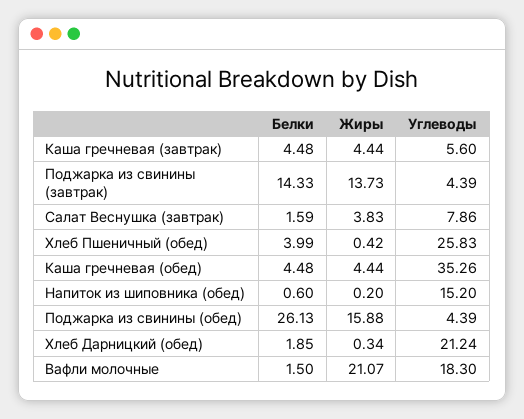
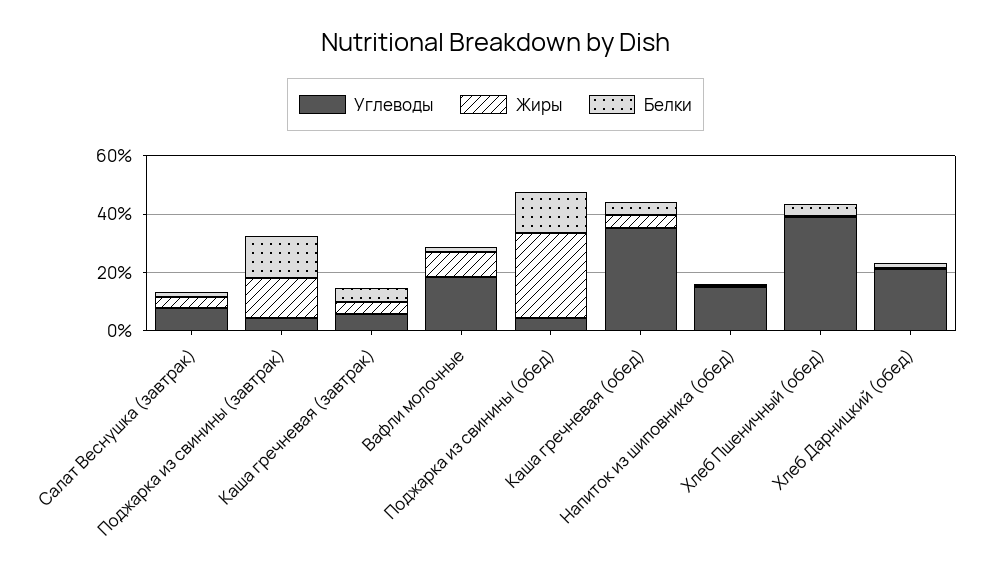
Углеводы, Хлеб Пшеничный (обед): 25.83 -> 40
Белки, Поджарка из свинины (обед): 26.13 -> 15
Жиры, Поджарка из свинины (обед): 15.88 -> 30
Жиры, Вафли молочные: 21.07 -> 10

